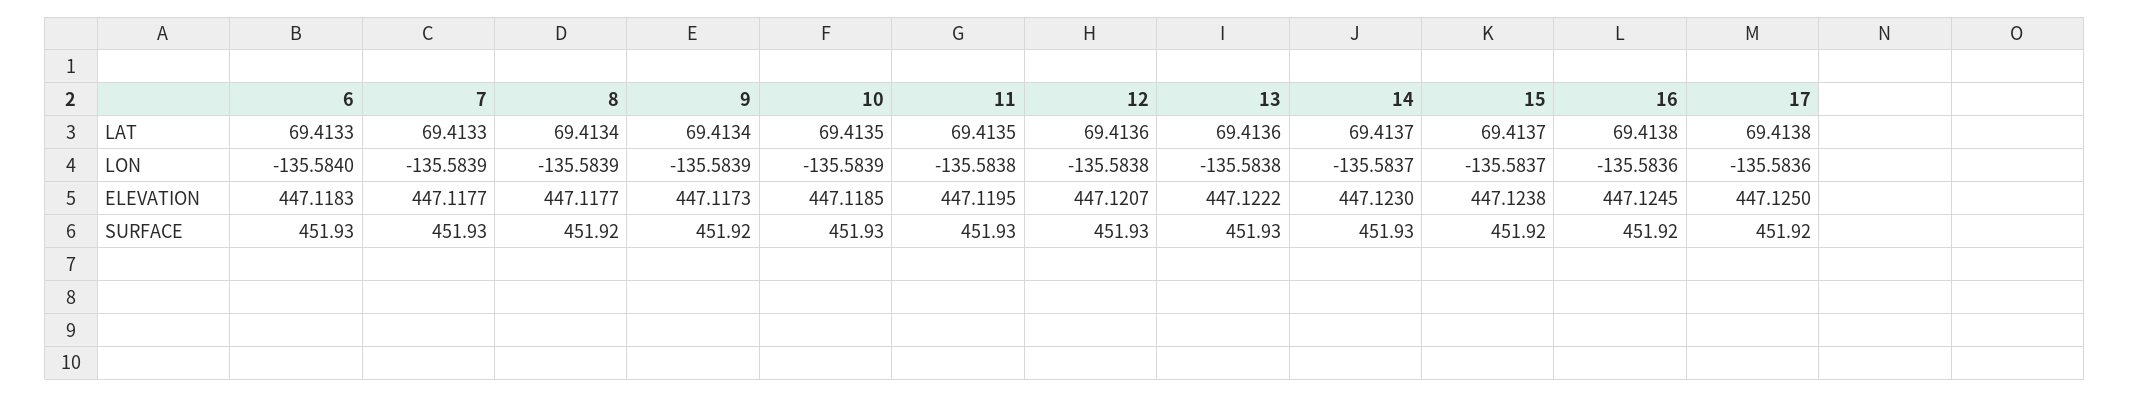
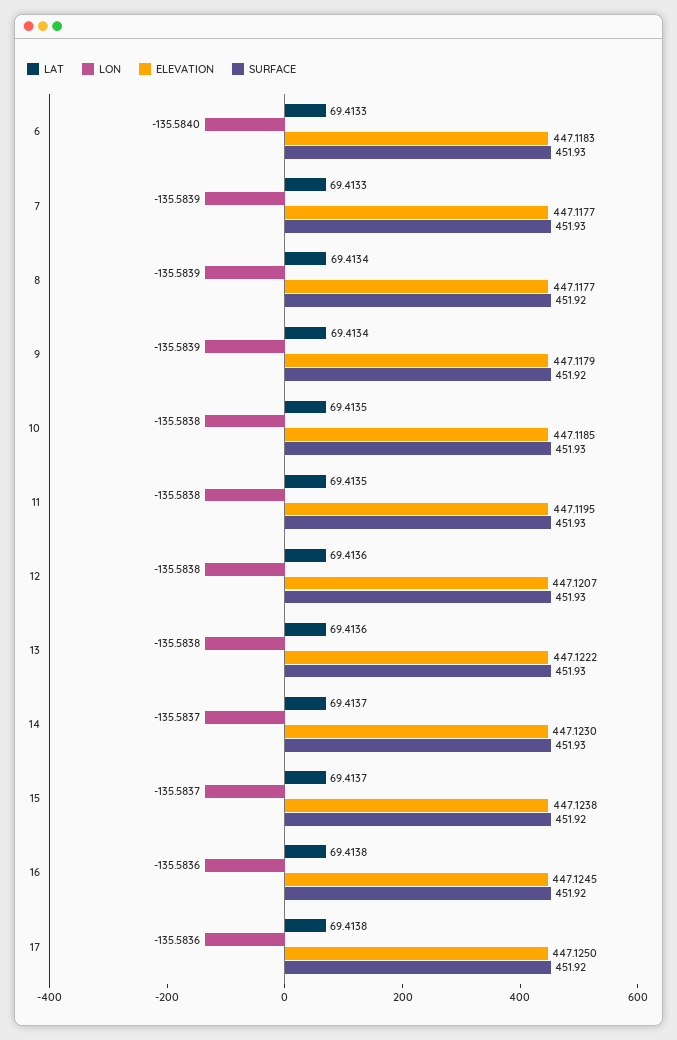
LON, 10: -135.5839 -> -135.5838
ELEVATION, 9: 447.1173 -> 447.1179

